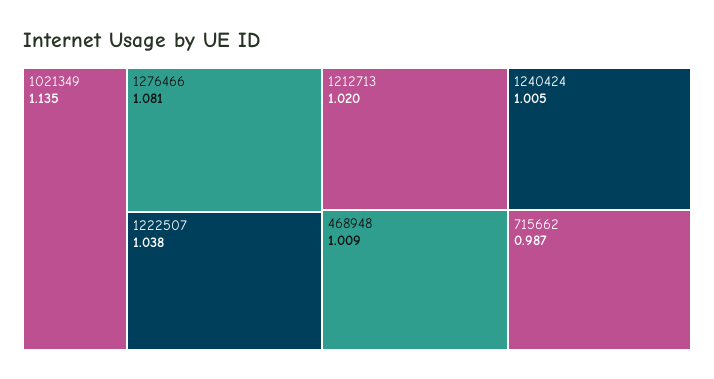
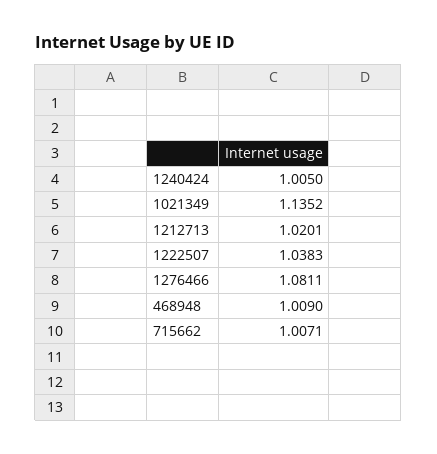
715662: 0.987 -> 1.0071

